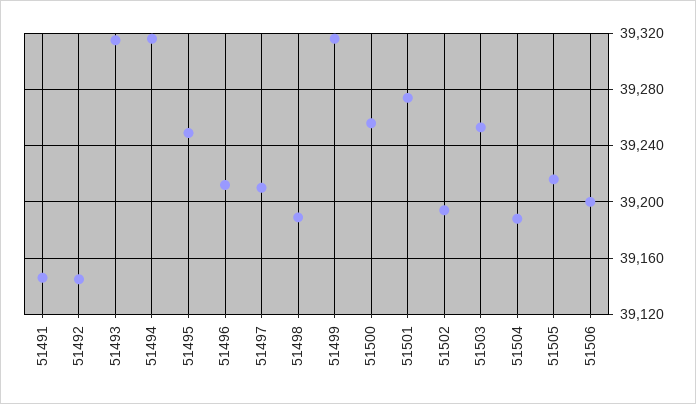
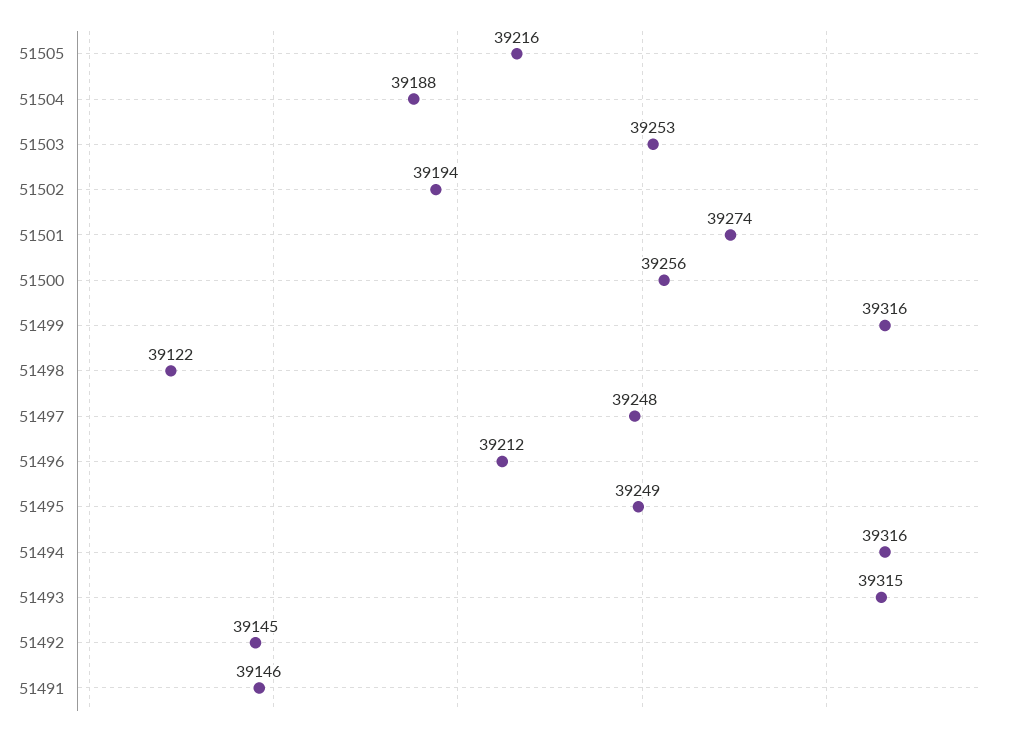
51497: 39210 -> 39248
51498: 39190 -> 39122
51506: 39200 -> none

